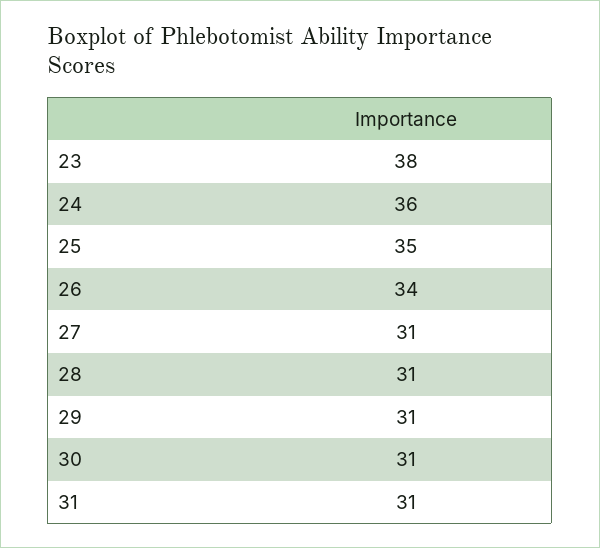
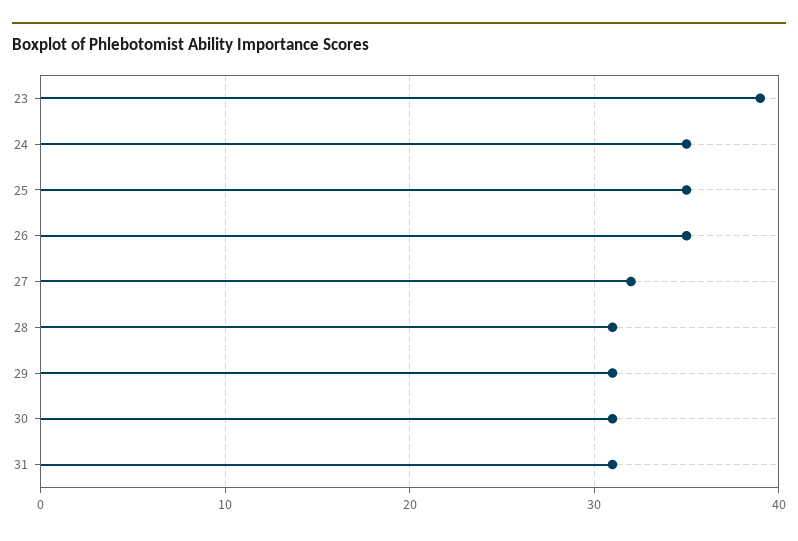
23: 38 -> 39
24: 36 -> 35
26: 34 -> 35
27: 31 -> 32

